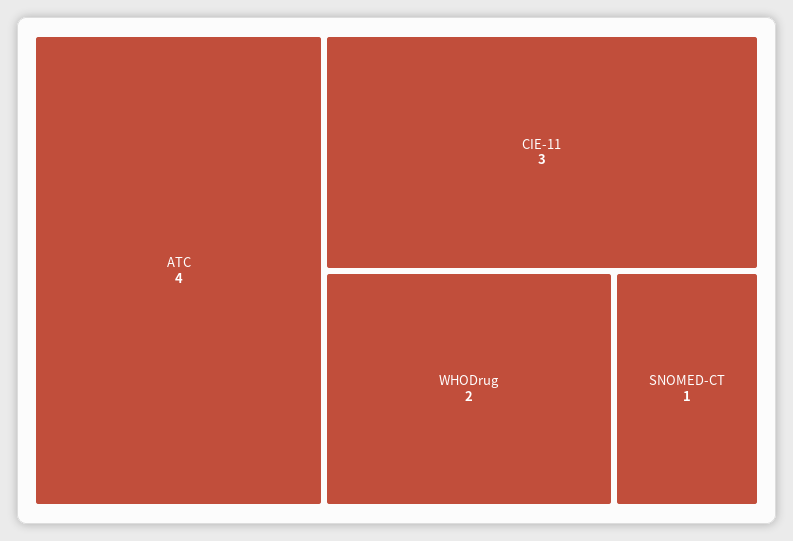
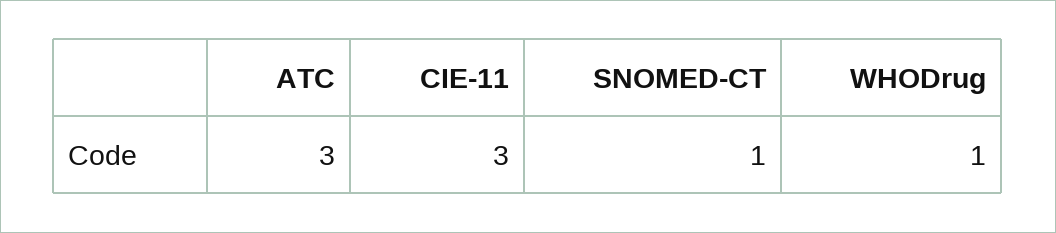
ATC: 4 -> 3
WHODrug: 2 -> 1

